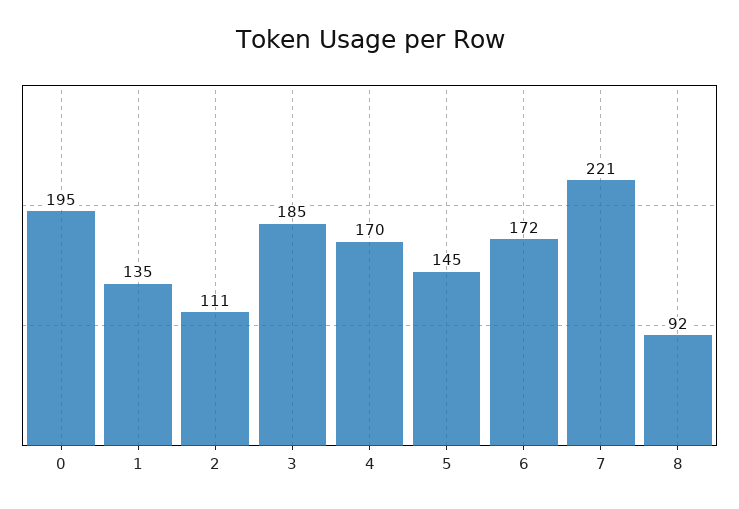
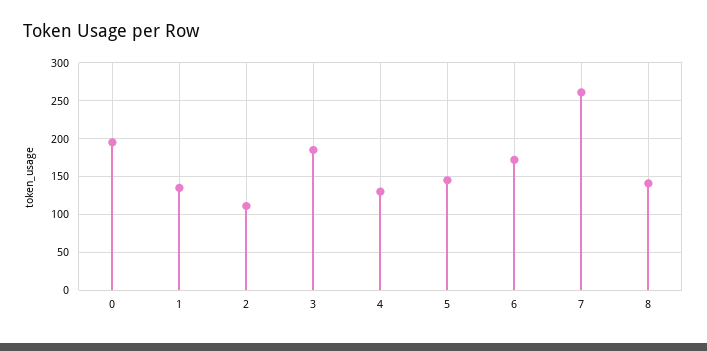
4: 170 -> 130
7: 221 -> 260
8: 92 -> 140

